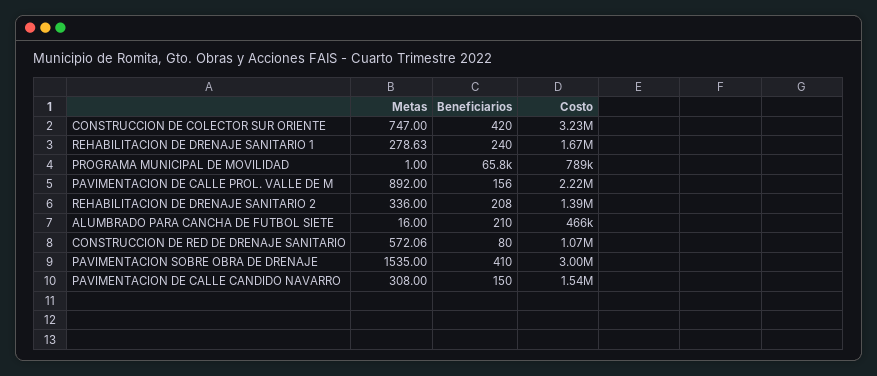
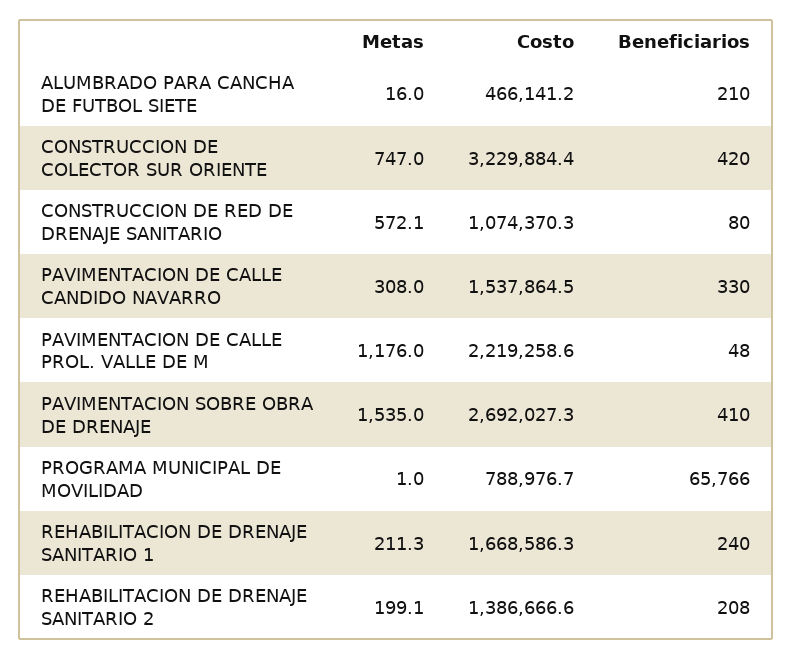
Metas, REHABILITACION DE DRENAJE SANITARIO 1: 278.63 -> 211.3
Metas, PAVIMENTACION DE CALLE PROL. VALLE DE M: 892 -> 1176
Beneficiarios, PAVIMENTACION DE CALLE PROL. VALLE DE M: 156 -> 48
Metas, REHABILITACION DE DRENAJE SANITARIO 2: 336 -> 199.1
Costo, PAVIMENTACION SOBRE OBRA DE DRENAJE: 3000000 -> 2692027.3
Beneficiarios, PAVIMENTACION DE CALLE CANDIDO NAVARRO: 150 -> 330

